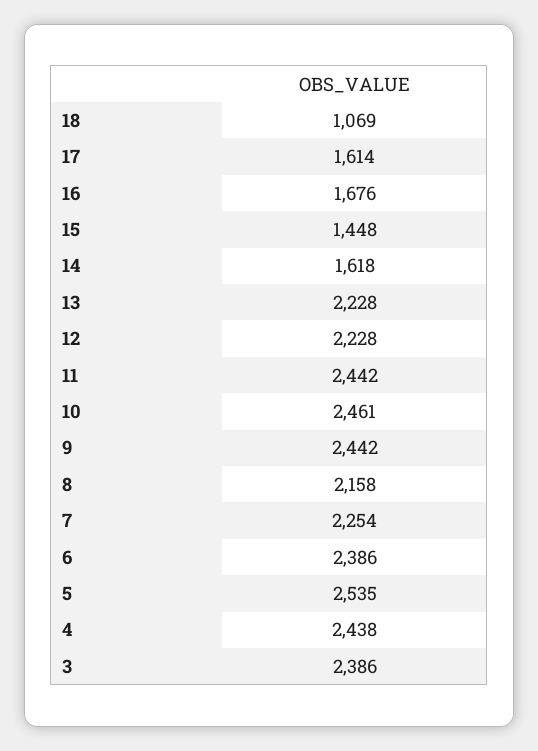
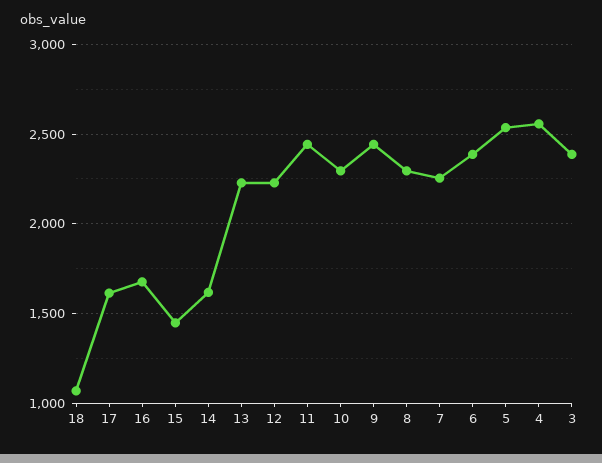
10: 2461 -> 2300
8: 2158 -> 2300
4: 2438 -> 2550

